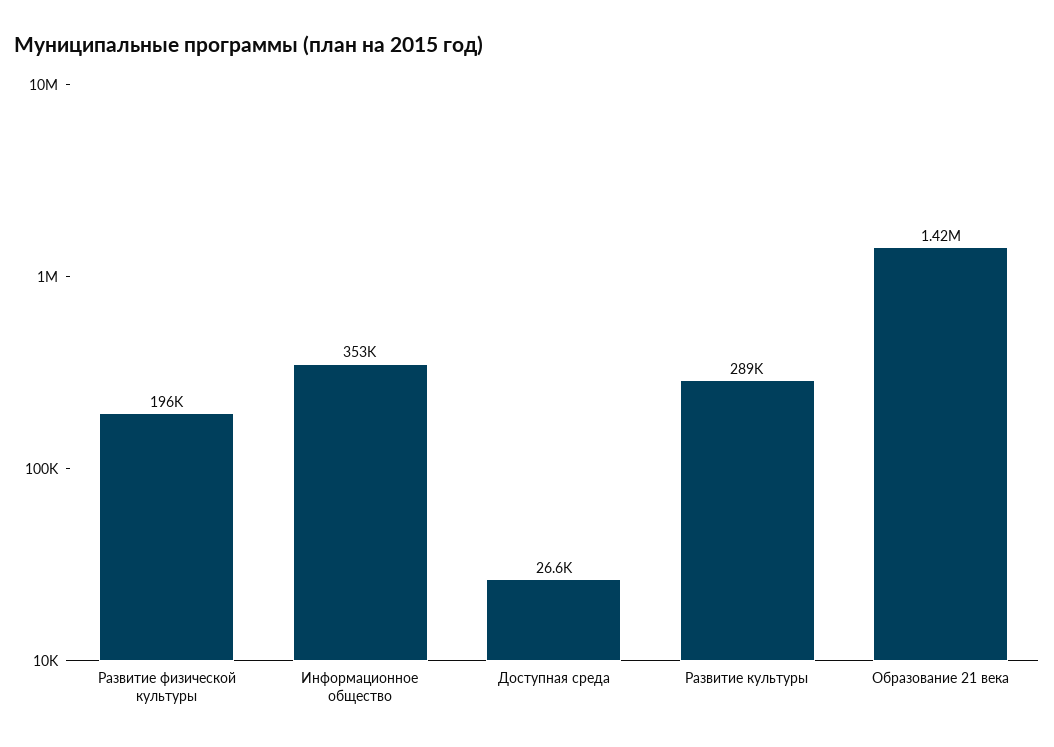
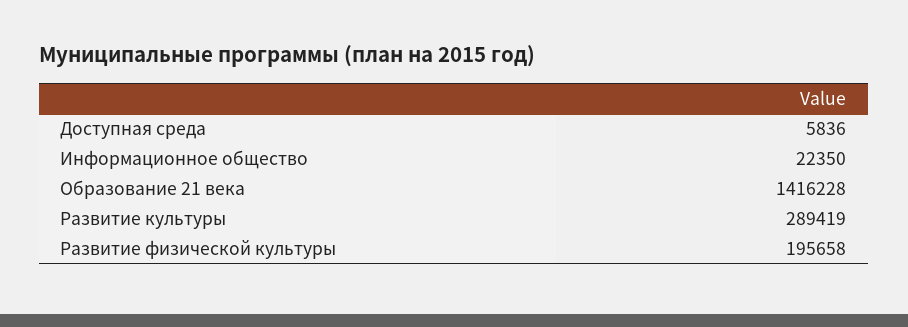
Информационное общество: 353000 -> 22350
Доступная среда: 26600 -> 5836

